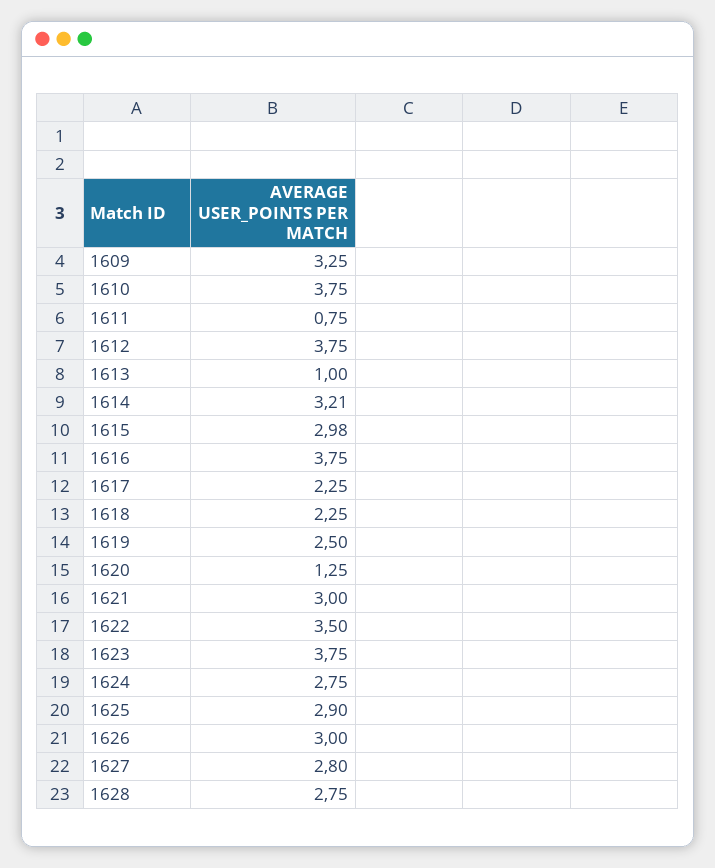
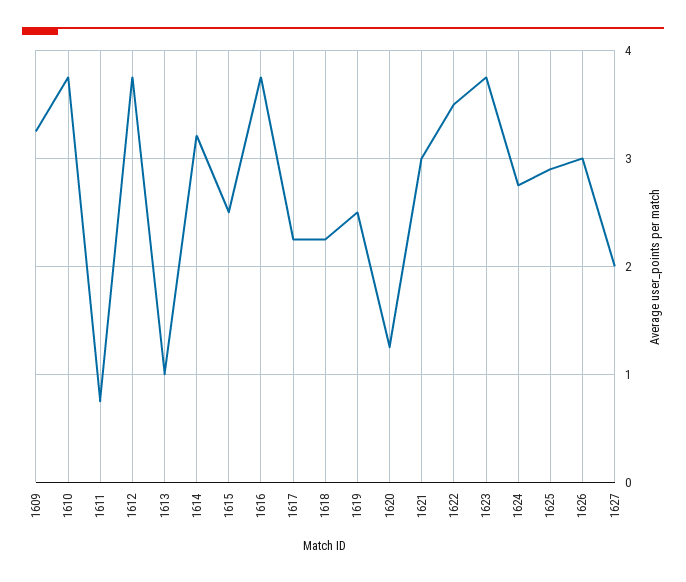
1615: 2.98 -> 2.5
1627: 2.8 -> 2
1628: 2.75 -> none

